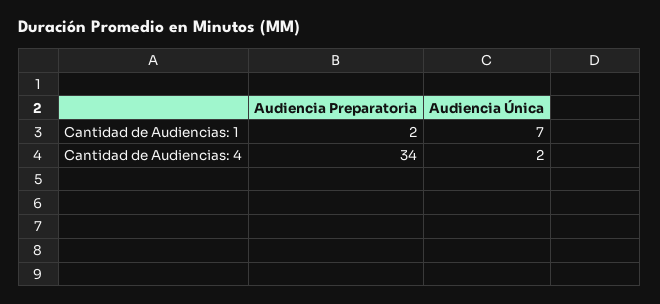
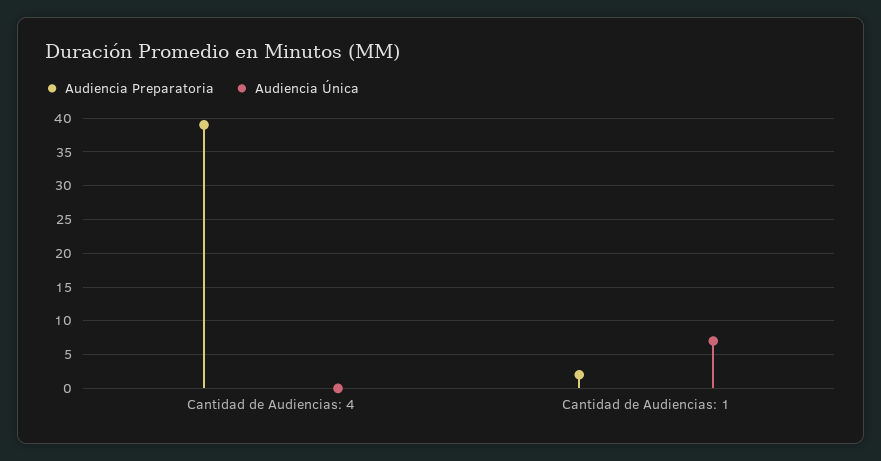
Audiencia Preparatoria, Cantidad de Audiencias: 4: 34 -> 39
Audiencia Única, Cantidad de Audiencias: 4: 2 -> 0

